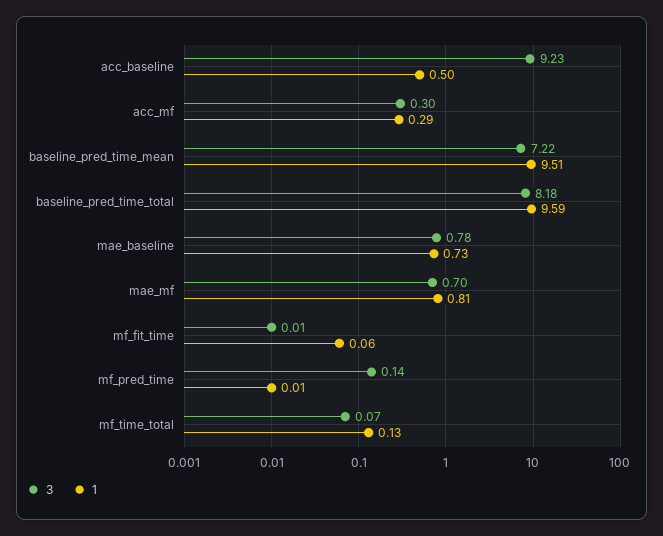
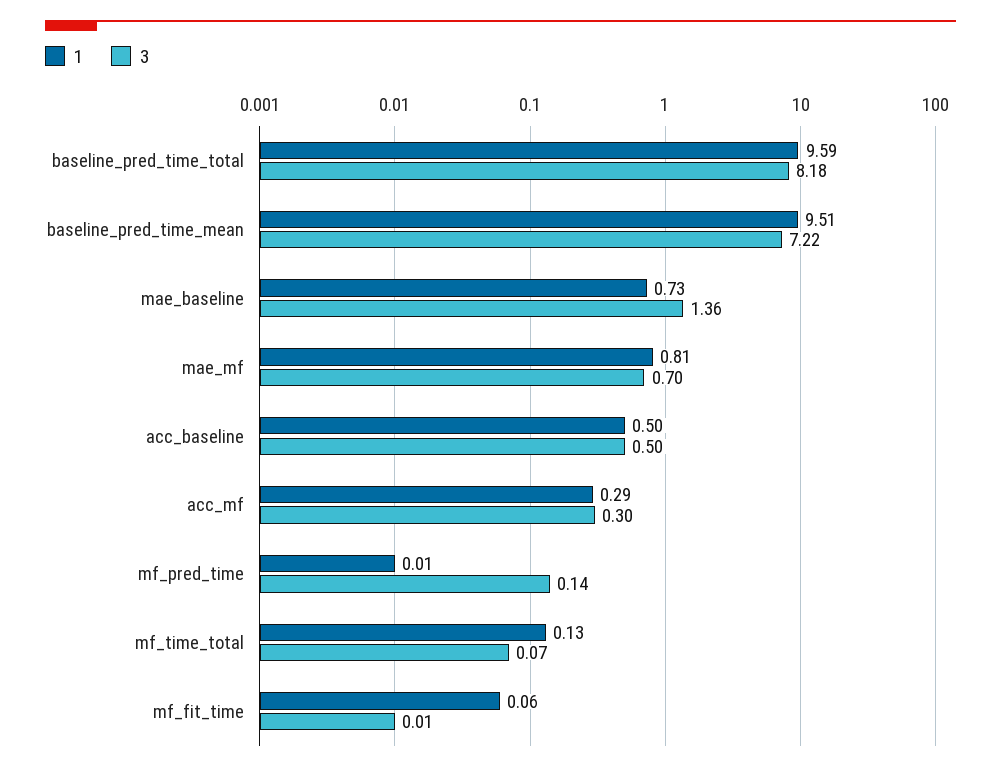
3, acc_baseline: 9.23 -> 0.5
3, mae_baseline: 0.78 -> 1.36

